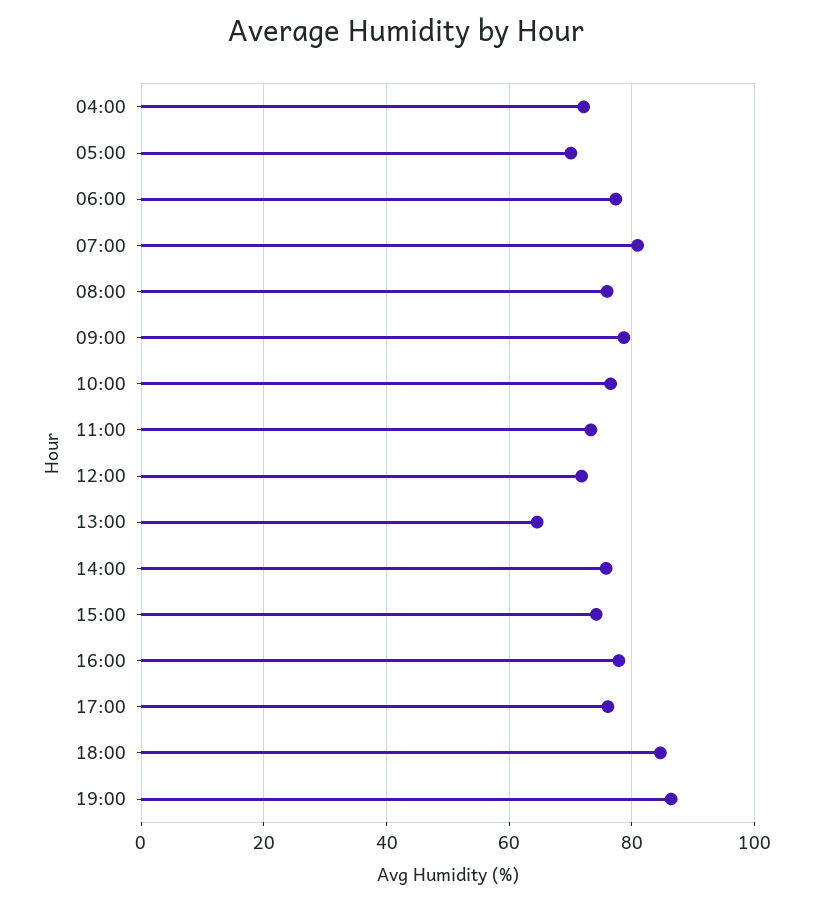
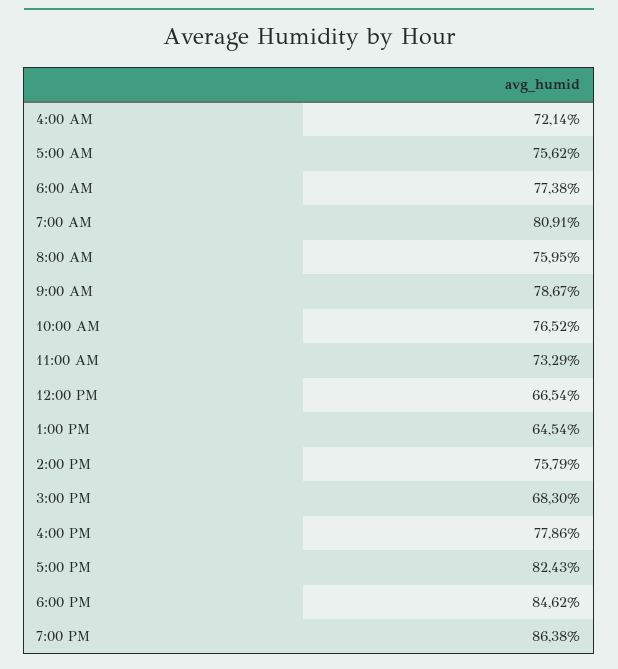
05:00: 70 -> 75.62
12:00: 72 -> 66.54
15:00: 74 -> 68.3
17:00: 76 -> 82.43

